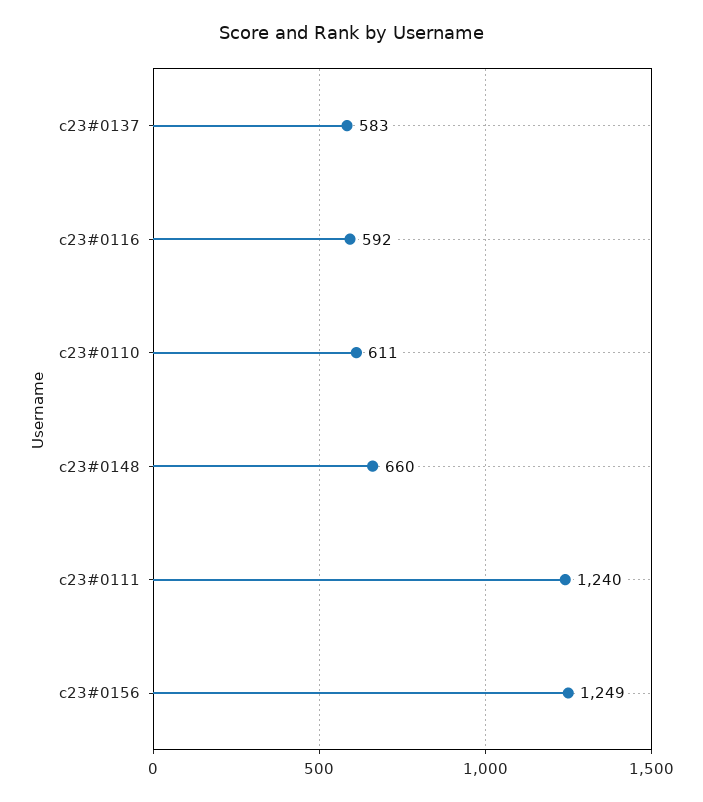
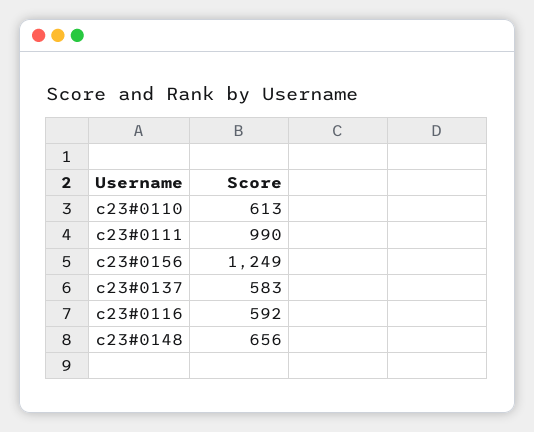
c23#0110: 611 -> 613
c23#0148: 660 -> 656
c23#0111: 1240 -> 990

